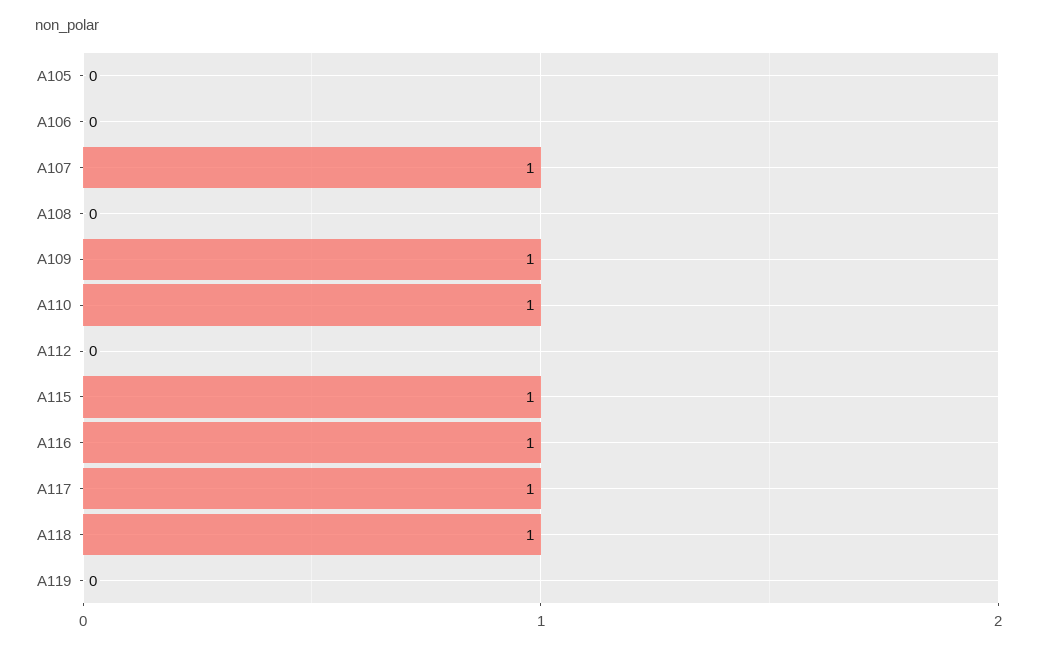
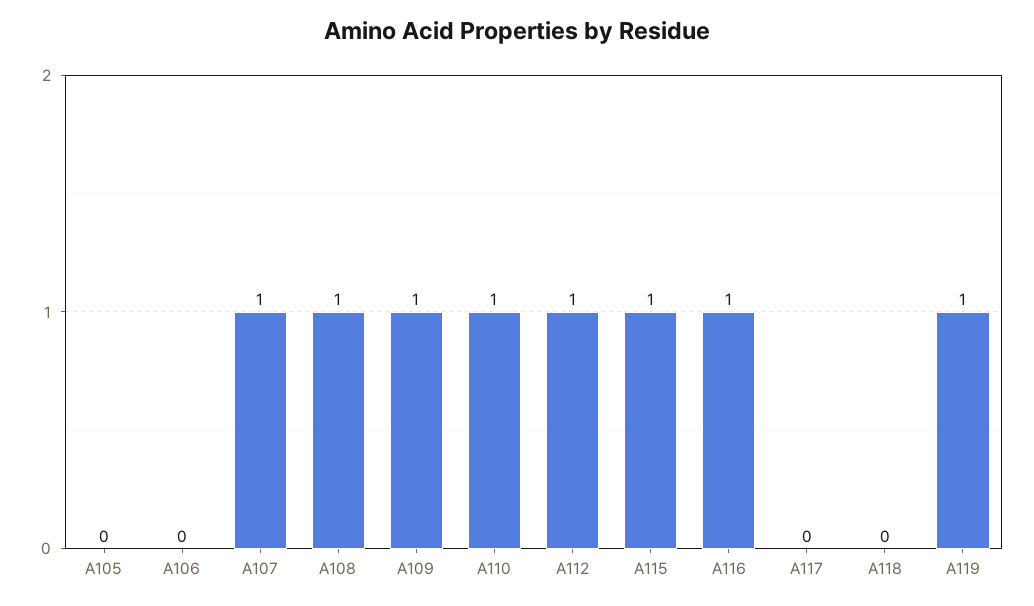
A108: 0 -> 1
A112: 0 -> 1
A117: 1 -> 0
A118: 1 -> 0
A119: 0 -> 1

